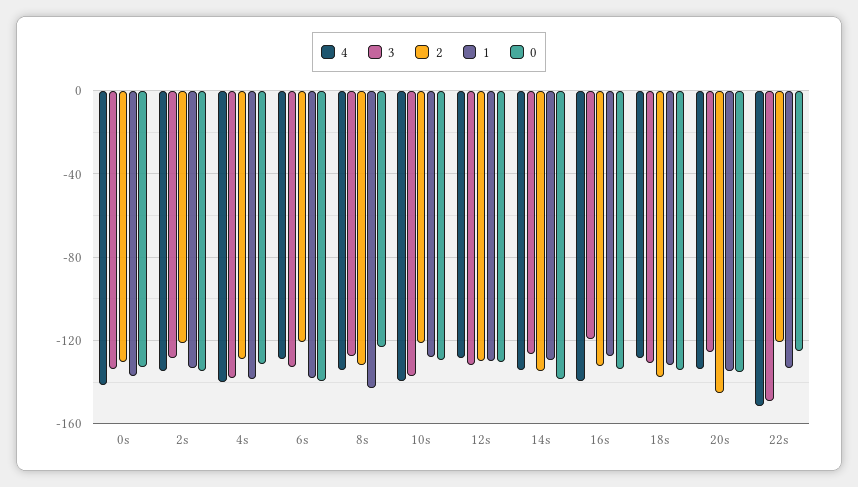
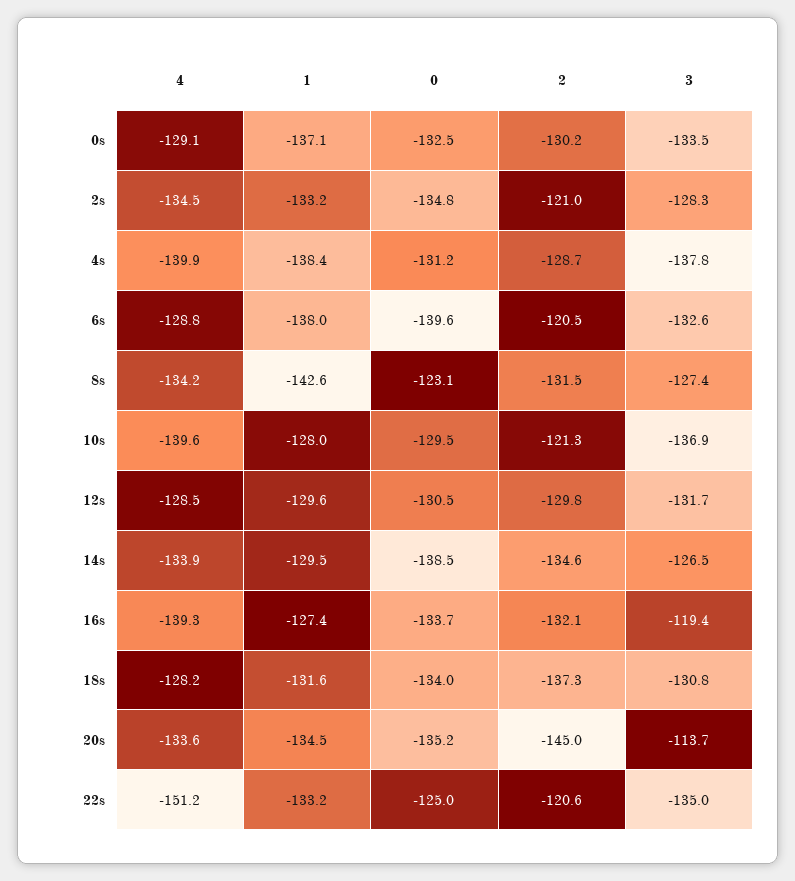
4, 0s: -140 -> -129.1
3, 20s: -125 -> -113.7
3, 22s: -150 -> -135

